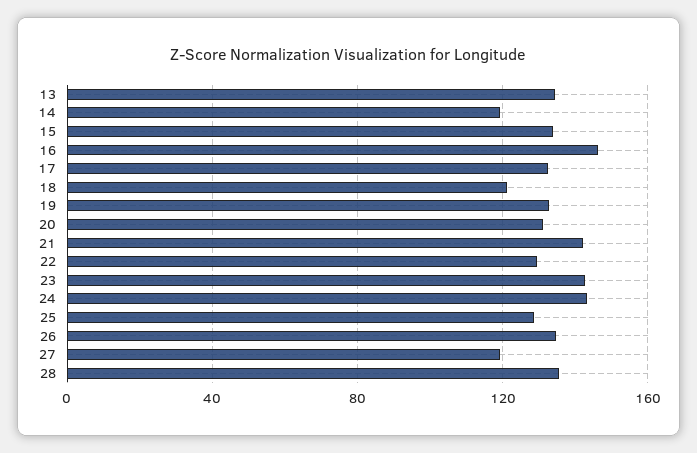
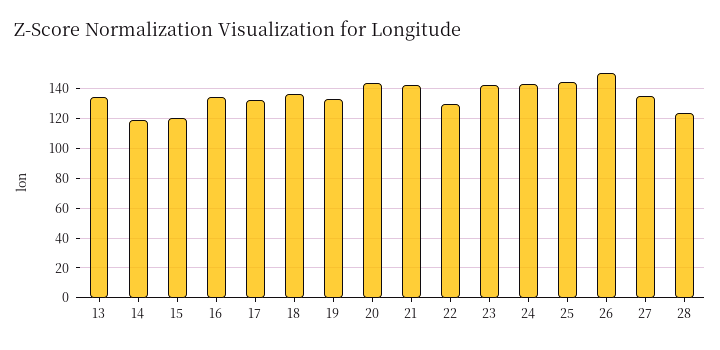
15: 135 -> 120
16: 145 -> 135
18: 120 -> 135
20: 130 -> 145
25: 130 -> 145
26: 135 -> 150
27: 120 -> 135
28: 135 -> 125

